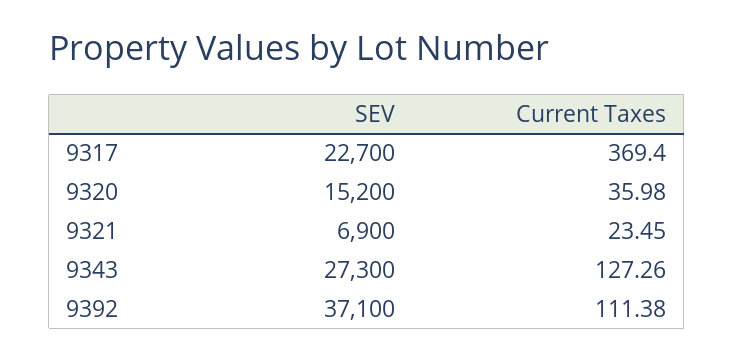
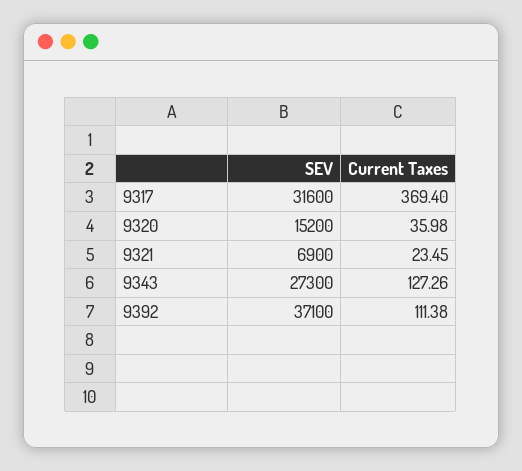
SEV, 9317: 22700 -> 31600

